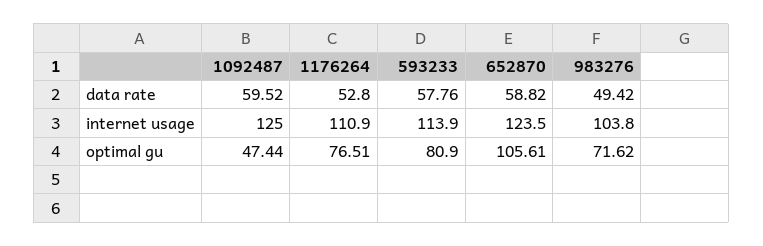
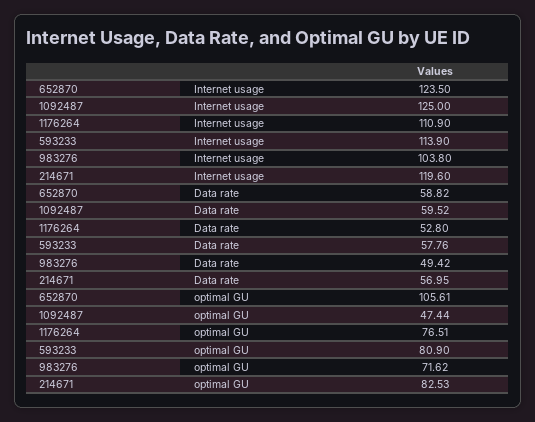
214671, internet usage: none -> 119.6
214671, data rate: none -> 56.95
214671, optimal gu: none -> 82.53

